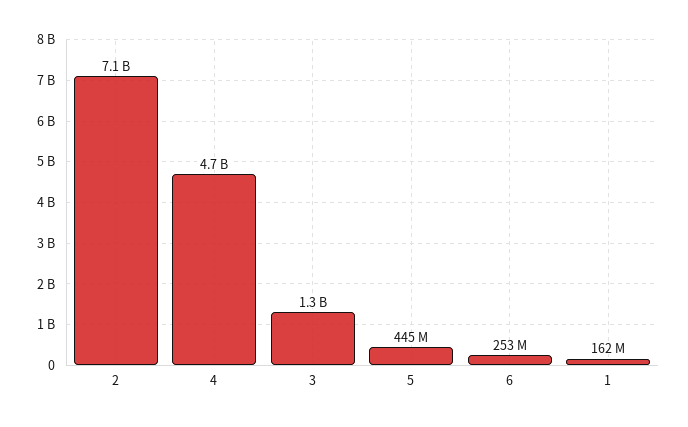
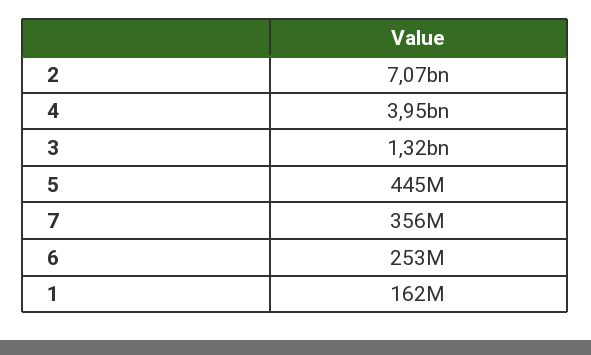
4: 4700000000 -> 3950000000
7: none -> 356000000

